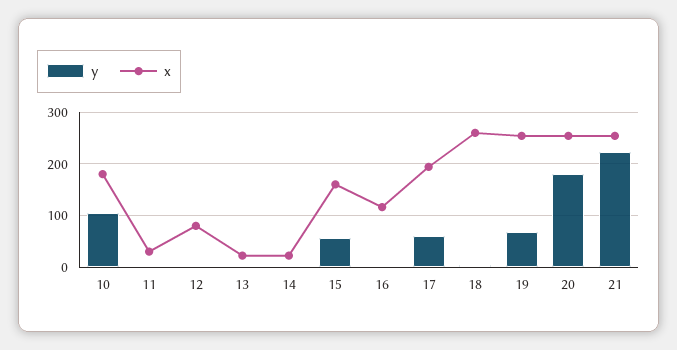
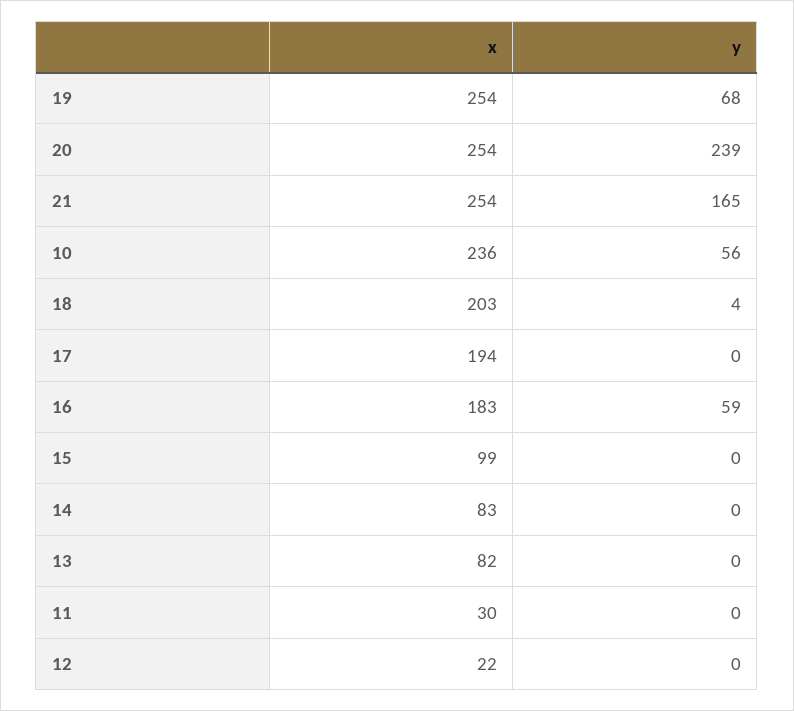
y, 10: 100 -> 56
x, 10: 180 -> 236
x, 12: 80 -> 22
x, 13: 20 -> 82
x, 14: 20 -> 83
y, 15: 60 -> 0
x, 15: 160 -> 99
y, 16: 0 -> 59
x, 16: 120 -> 183
y, 17: 60 -> 0
x, 18: 260 -> 203
y, 20: 180 -> 239
y, 21: 220 -> 165

